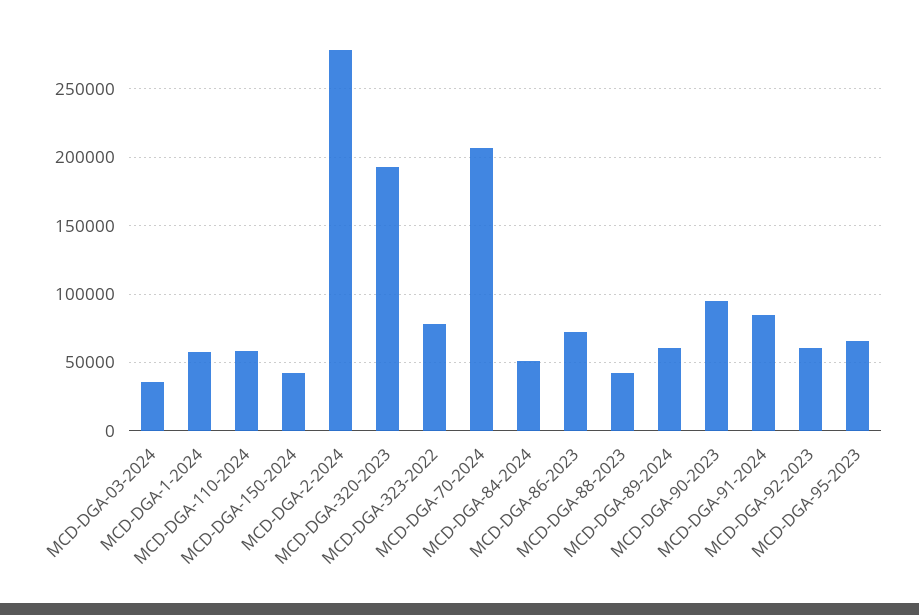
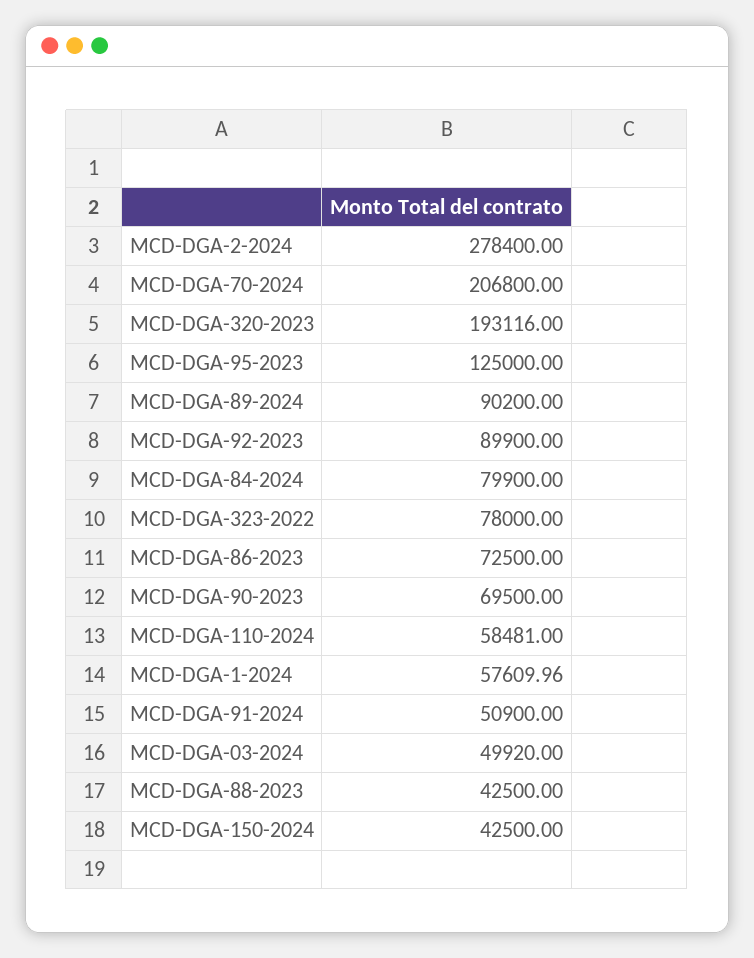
MCD-DGA-03-2024: 35000 -> 49920
MCD-DGA-84-2024: 50000 -> 79900
MCD-DGA-89-2024: 60000 -> 90200
MCD-DGA-90-2023: 95000 -> 69500
MCD-DGA-91-2024: 85000 -> 50900
MCD-DGA-92-2023: 60000 -> 89900
MCD-DGA-95-2023: 65000 -> 125000

